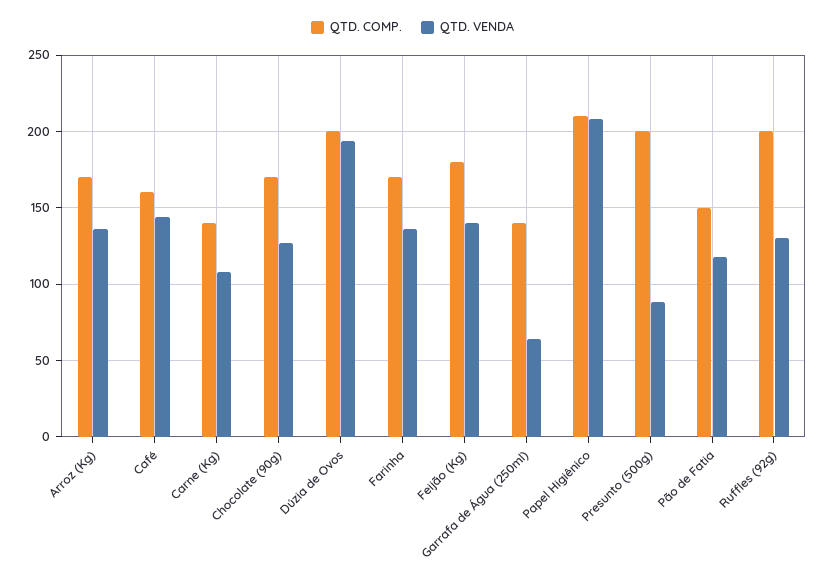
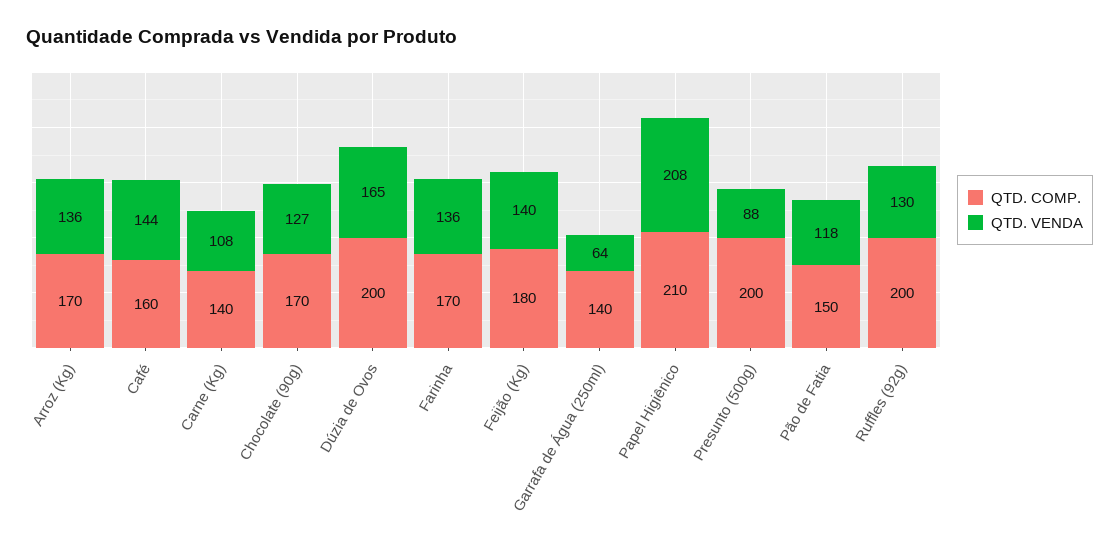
QTD. VENDA, Dúzia de Ovos: 195 -> 165

